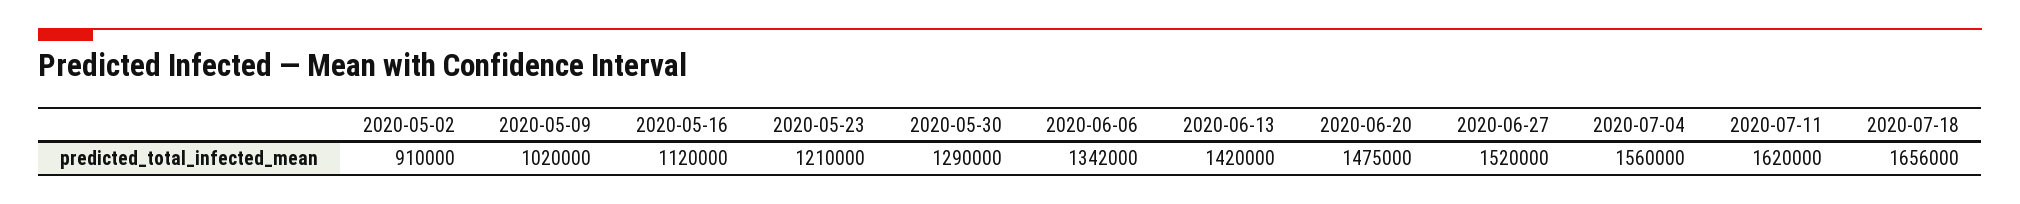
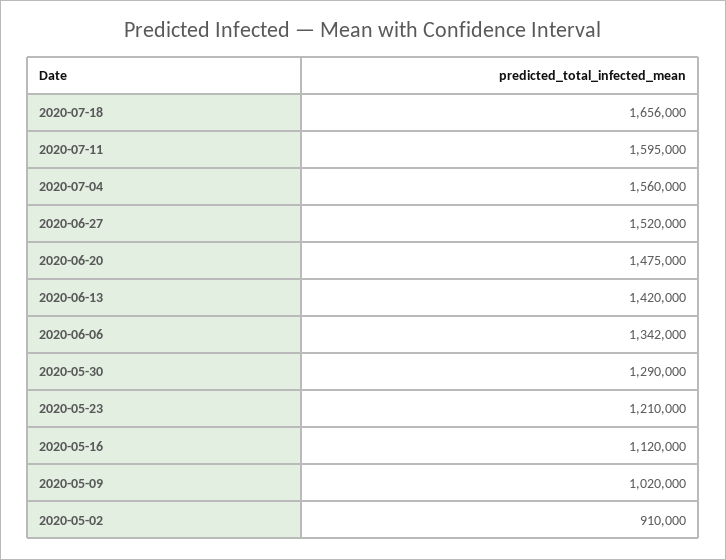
2020-07-11: 1620000 -> 1595000

